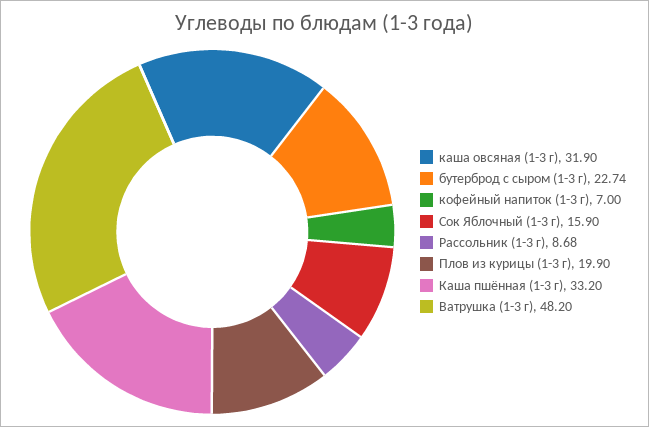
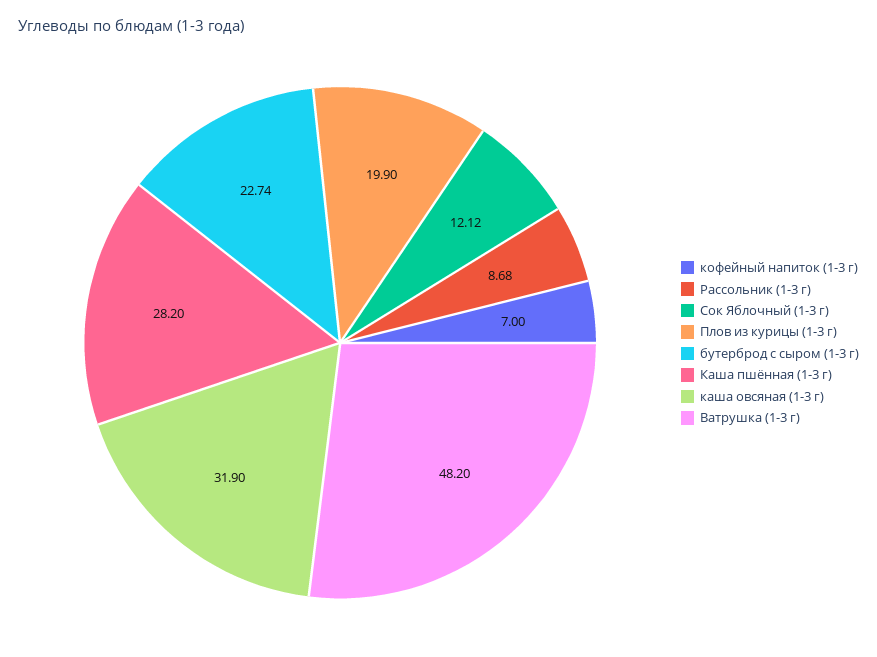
Сок Яблочный (1-3 г): 15.9 -> 12.12
Каша пшённая (1-3 г): 33.2 -> 28.2

